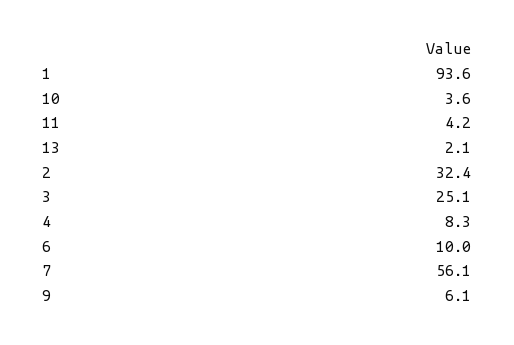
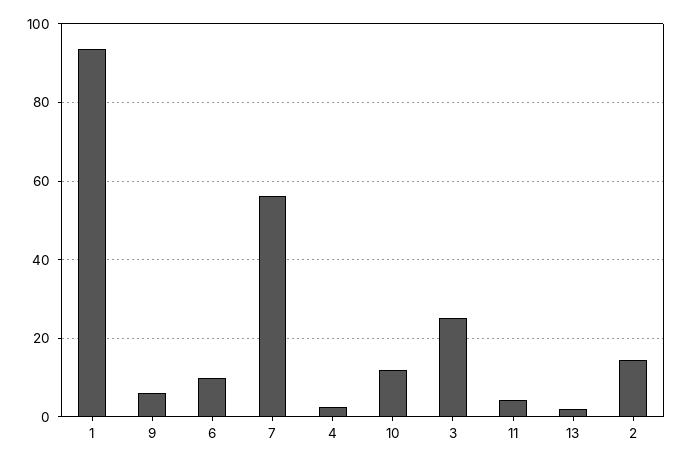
10: 3.6 -> 12
2: 32.4 -> 14
4: 8.3 -> 2

